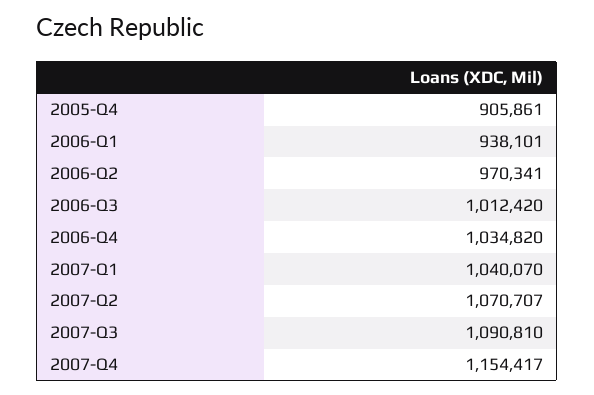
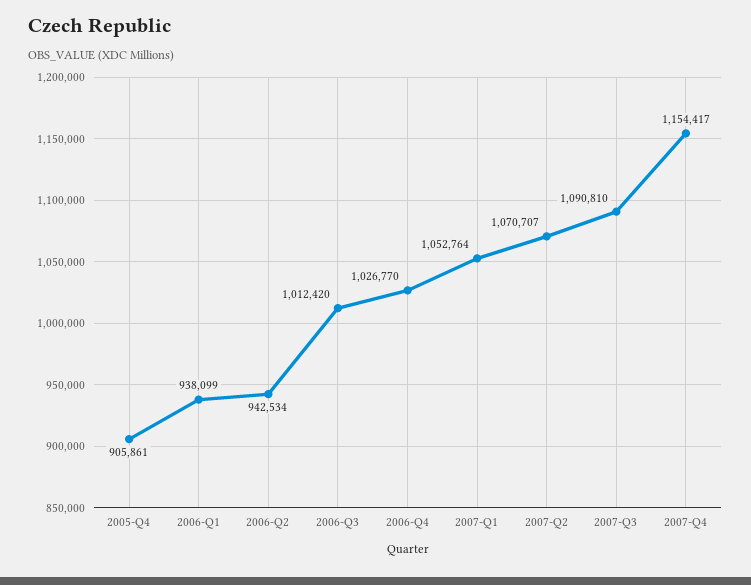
2006-Q1: 938101 -> 938099
2006-Q2: 970341 -> 942534
2006-Q4: 1034820 -> 1026770
2007-Q1: 1040070 -> 1052764

